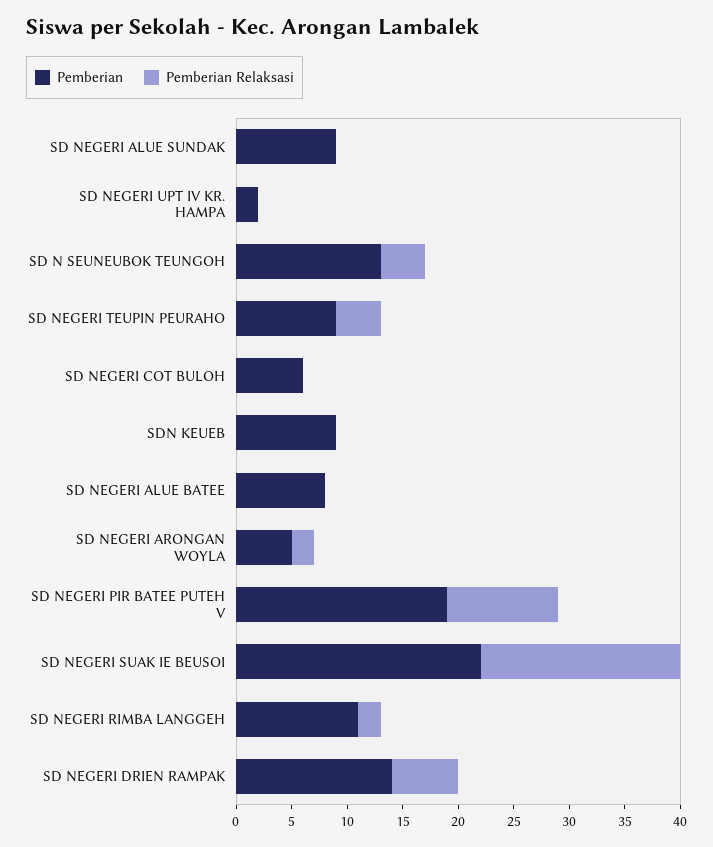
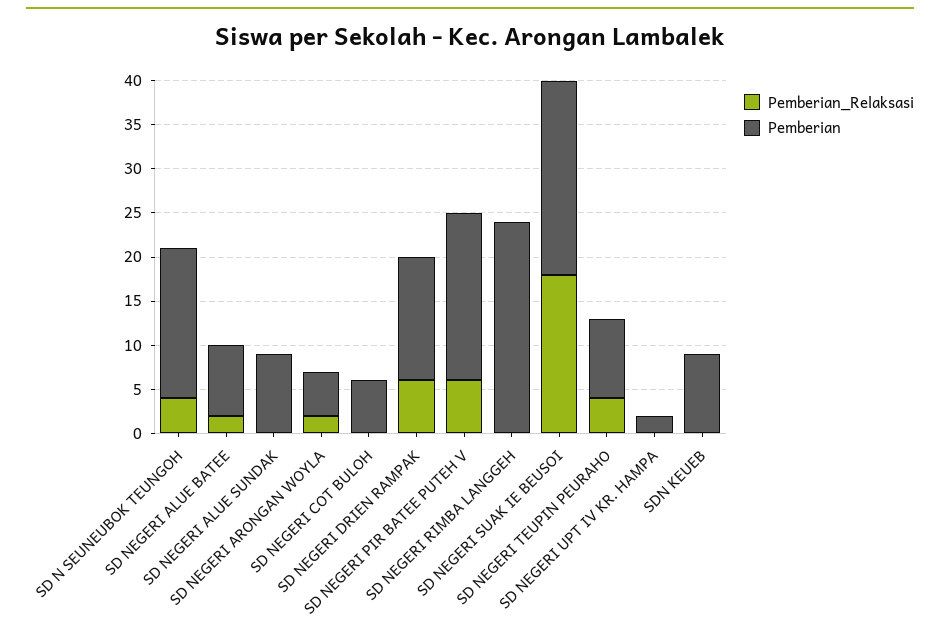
Pemberian, SD N SEUNEUBOK TEUNGOH: 13 -> 17
Pemberian Relaksasi, SD NEGERI ALUE BATEE: 0 -> 2
Pemberian Relaksasi, SD NEGERI PIR BATEE PUTEH V: 10 -> 6
Pemberian, SD NEGERI RIMBA LANGGEH: 11 -> 24
Pemberian Relaksasi, SD NEGERI RIMBA LANGGEH: 2 -> 0

